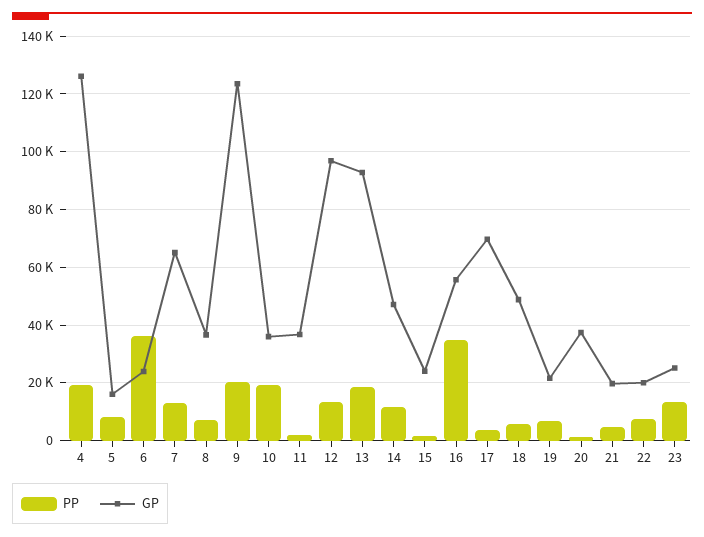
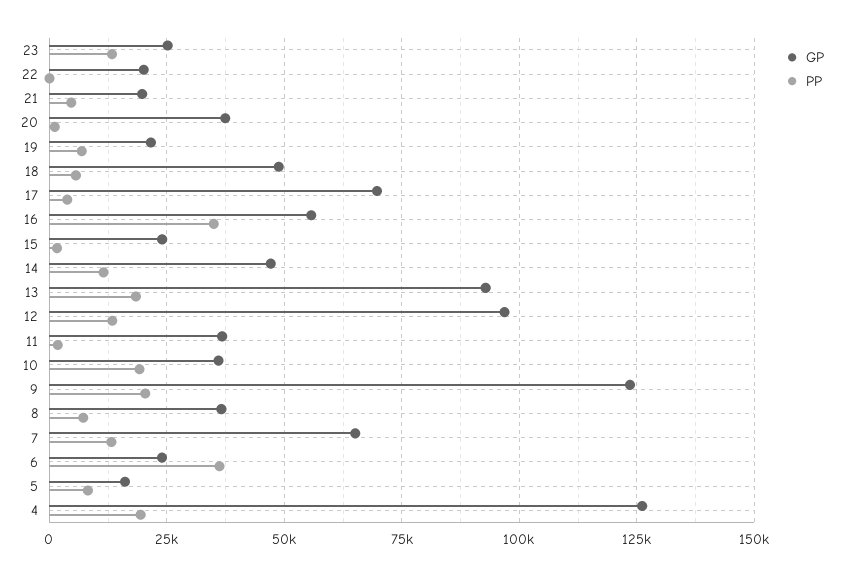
PP, 22: 7500 -> 0

